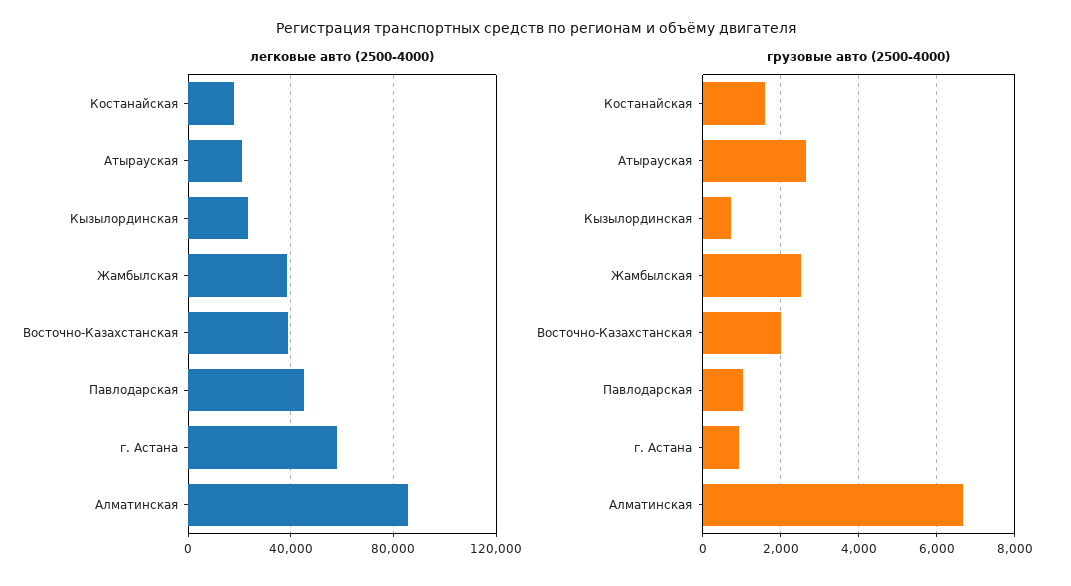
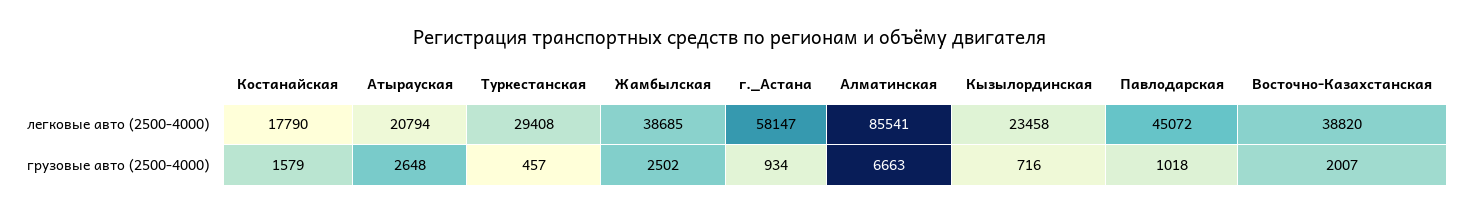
легковые авто (2500-4000), Туркестанская: none -> 29408
грузовые авто (2500-4000), Туркестанская: none -> 457

